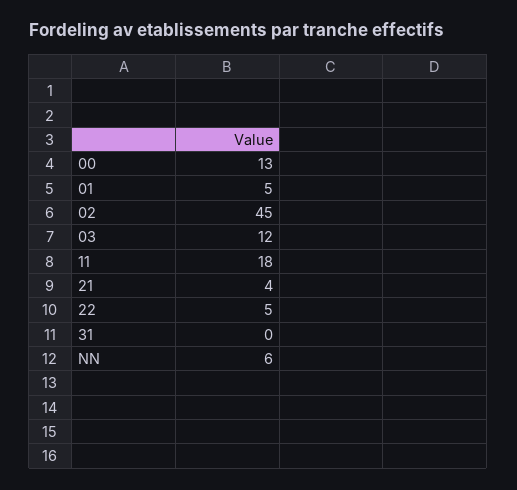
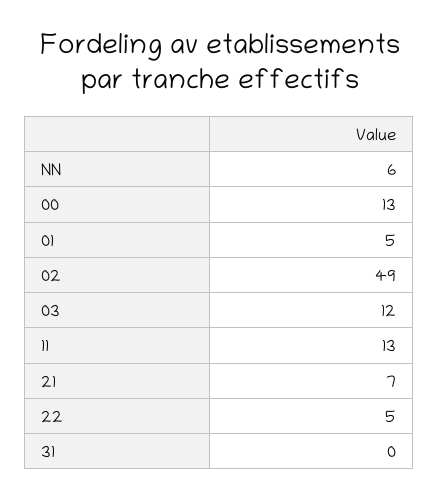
02: 45 -> 49
11: 18 -> 13
21: 4 -> 7

